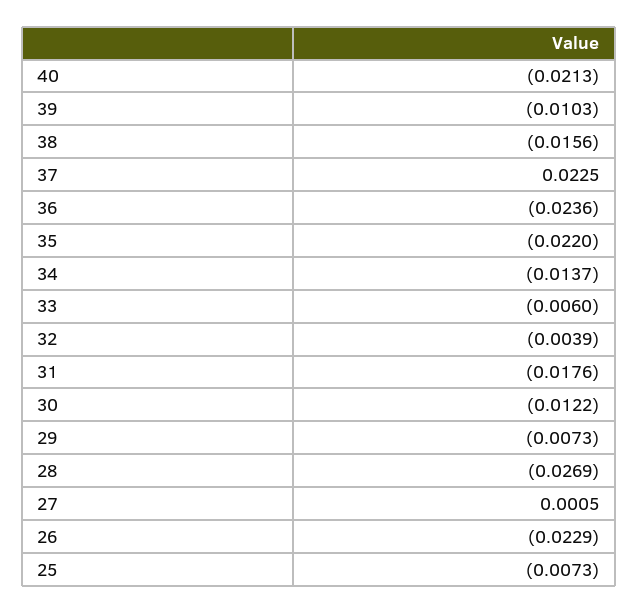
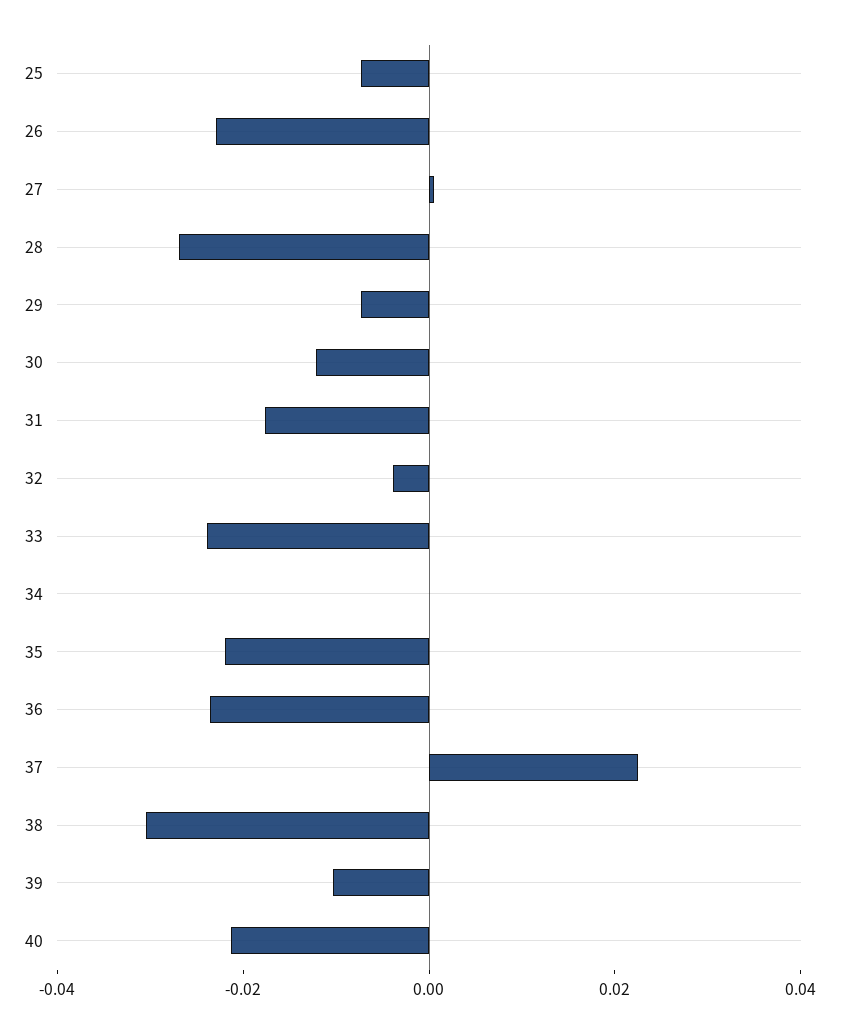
38: -0.0156 -> -0.03
34: -0.0137 -> 0
33: -0.006 -> -0.025

